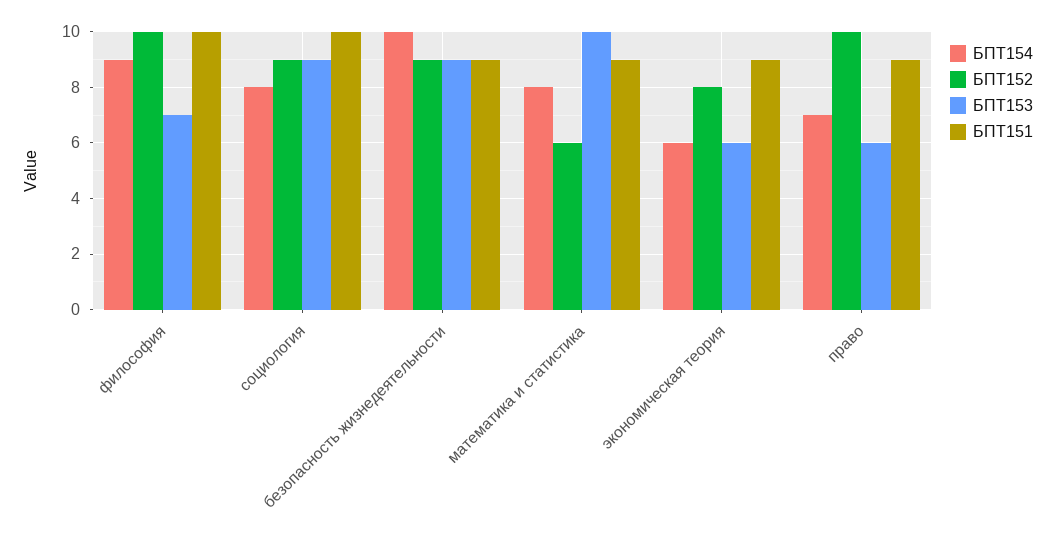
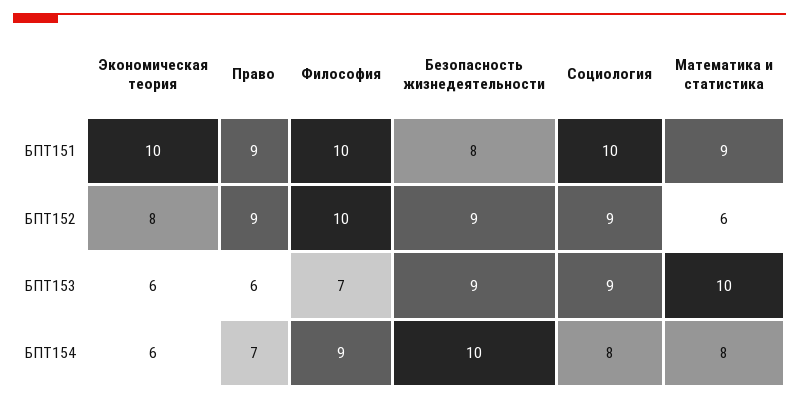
БПТ151, безопасность жизнедеятельности: 9 -> 8
БПТ151, экономическая теория: 9 -> 10
БПТ152, право: 10 -> 9

